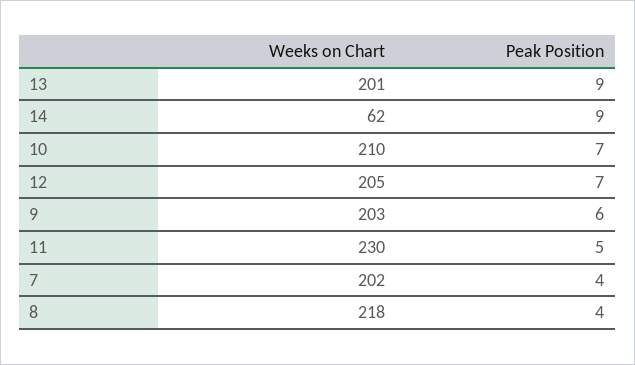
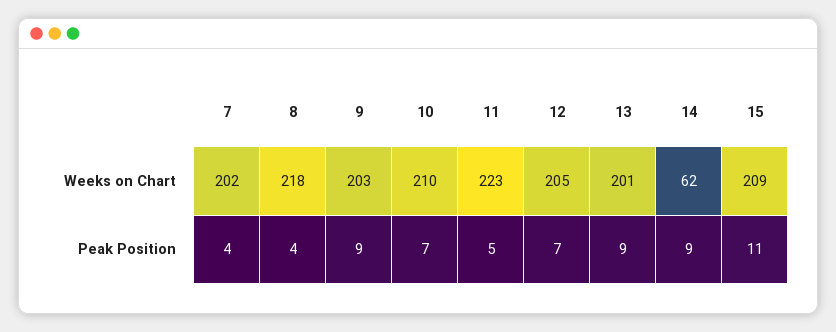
Peak Position, 9: 6 -> 9
Weeks on Chart, 11: 230 -> 223
Weeks on Chart, 15: none -> 209
Peak Position, 15: none -> 11

